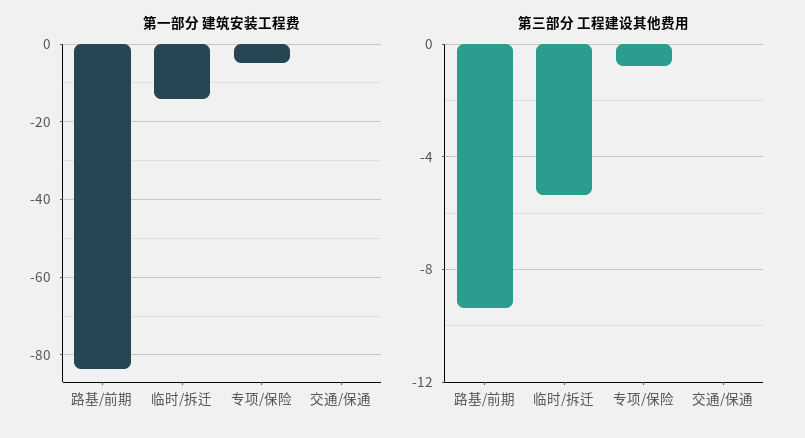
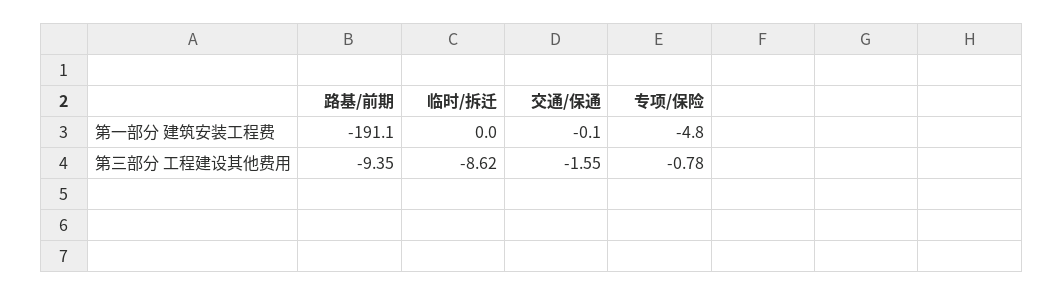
第一部分 建筑安装工程费, 路基/前期: -84 -> -191.1
第一部分 建筑安装工程费, 临时/拆迁: -14 -> 0
第三部分 工程建设其他费用, 临时/拆迁: -5.5 -> -8.62
第三部分 工程建设其他费用, 交通/保通: 0 -> -1.55

